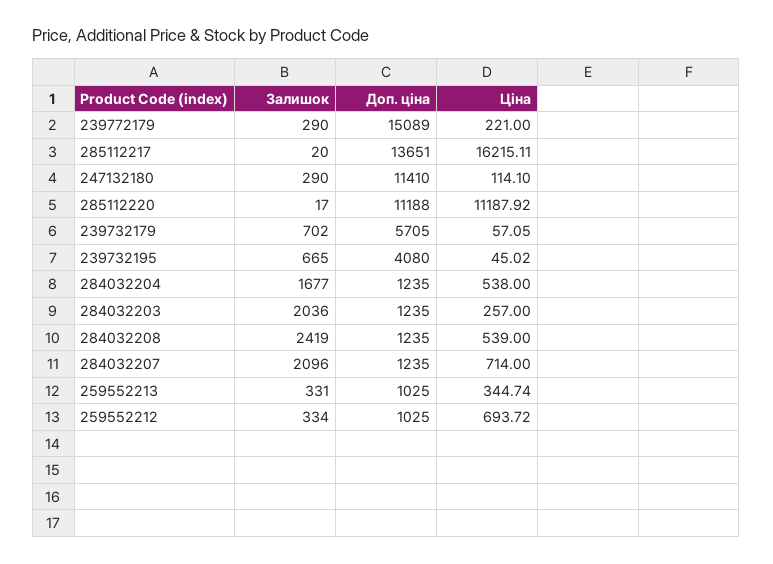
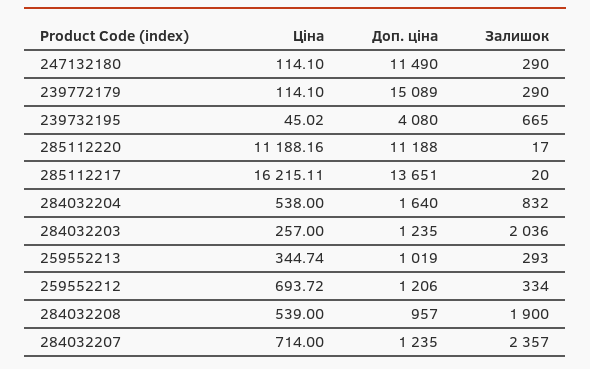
Ціна, 239772179: 221 -> 114.1
Доп. ціна, 247132180: 11410 -> 11490
Ціна, 285112220: 11187.92 -> 11188.16
Залишок, 239732179: 702 -> none
Доп. ціна, 239732179: 5705 -> none
Ціна, 239732179: 57.05 -> none
Залишок, 284032204: 1677 -> 832
Доп. ціна, 284032204: 1235 -> 1640
Залишок, 284032208: 2419 -> 1900
Доп. ціна, 284032208: 1235 -> 957
Залишок, 284032207: 2096 -> 2357
Залишок, 259552213: 331 -> 293
Доп. ціна, 259552213: 1025 -> 1019
Доп. ціна, 259552212: 1025 -> 1206

